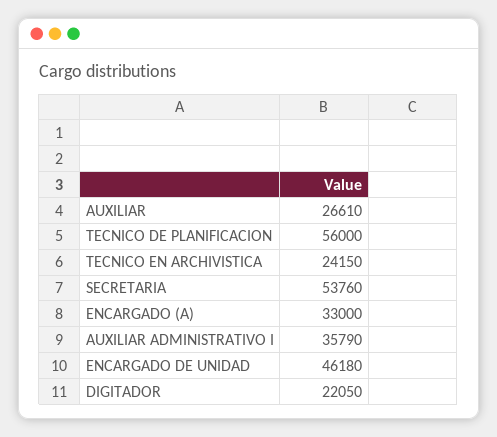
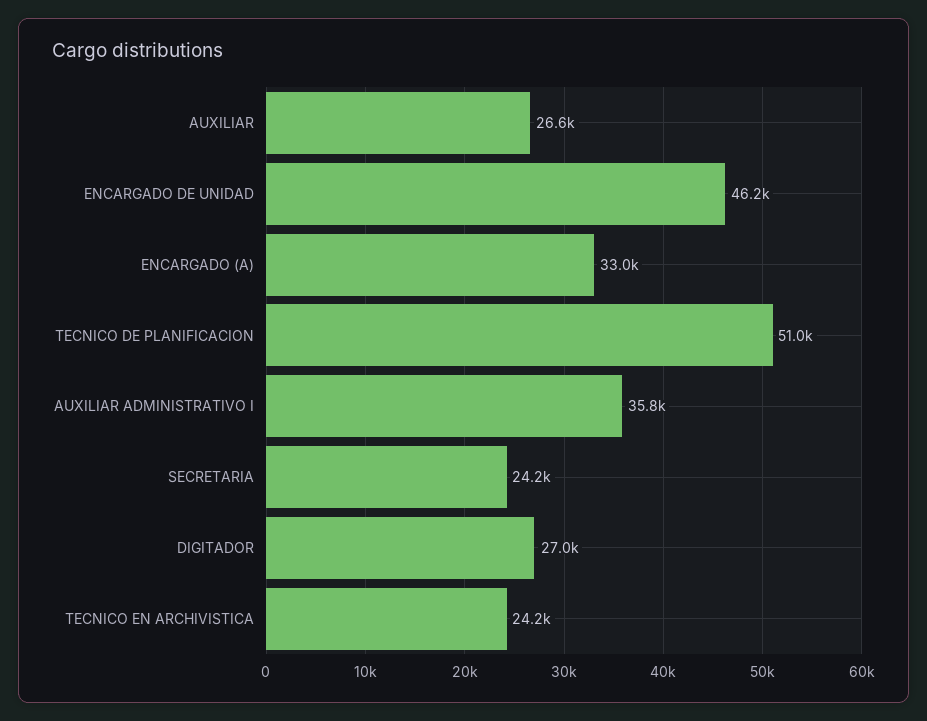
TECNICO DE PLANIFICACION: 56000 -> 51000
SECRETARIA: 53760 -> 24200
DIGITADOR: 22050 -> 27000

